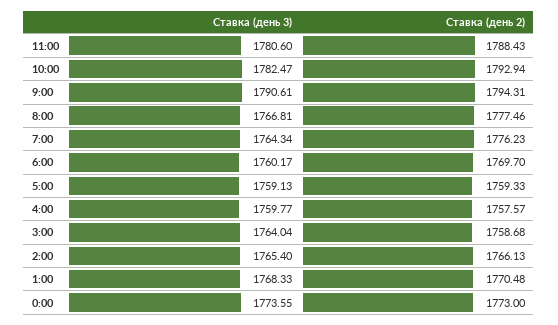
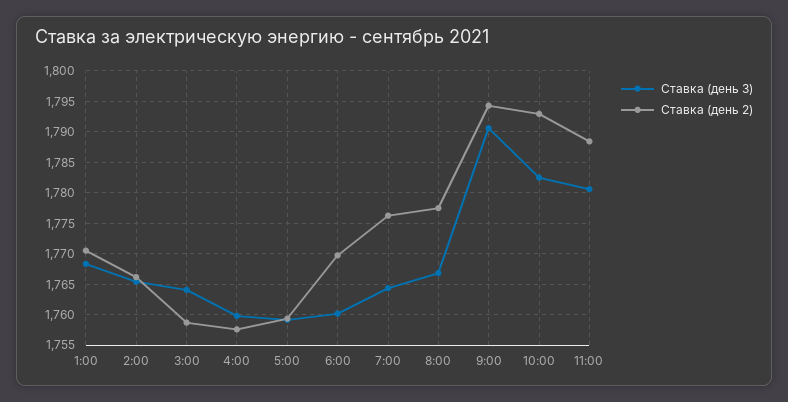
Ставка (день 3), 0:00: 1773.55 -> none
Ставка (день 2), 0:00: 1773 -> none

